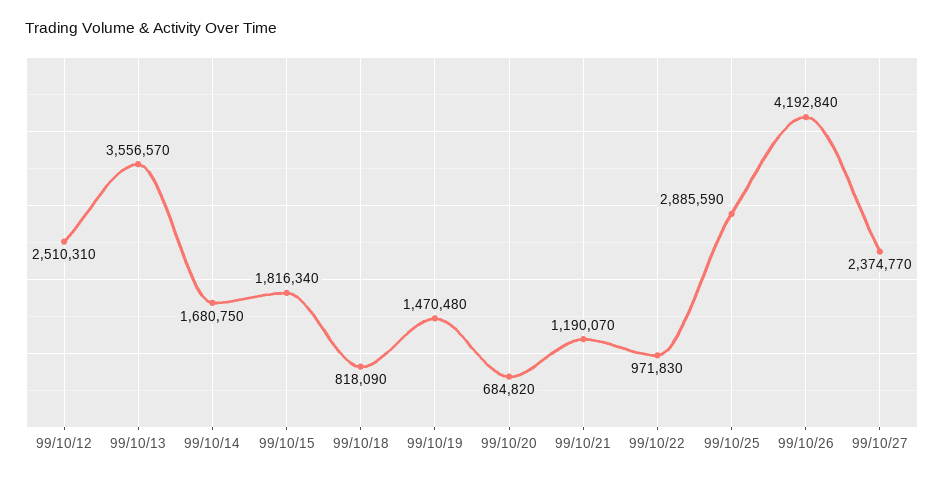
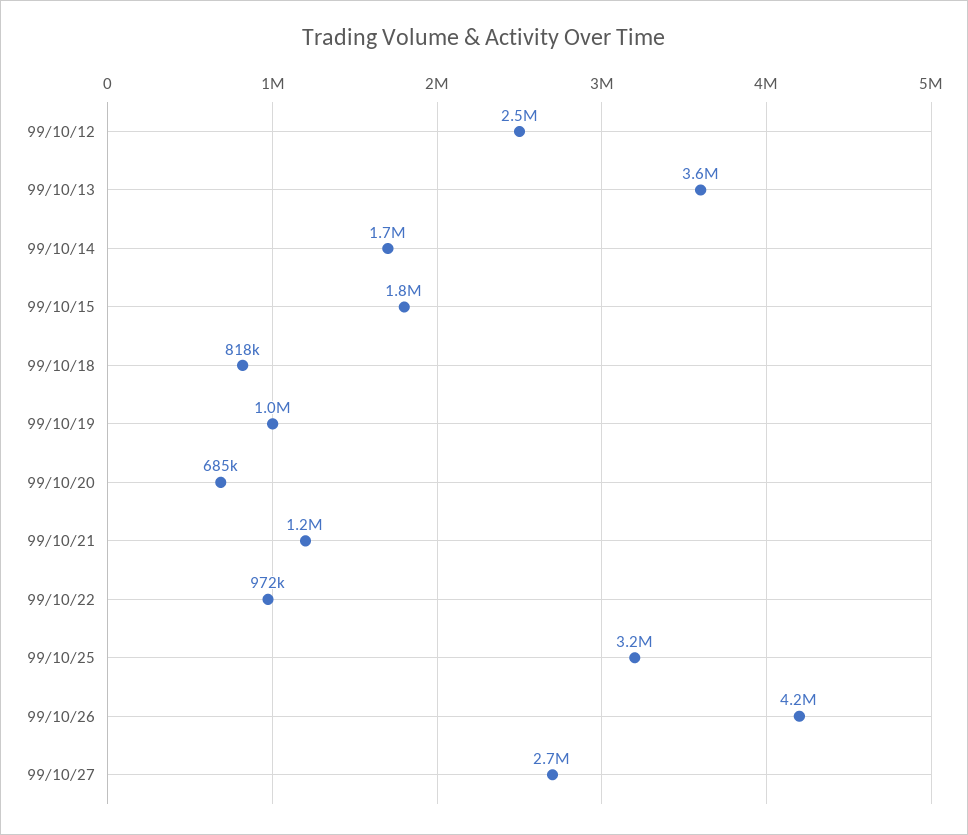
99/10/19: 1470480 -> 1000000
99/10/25: 2885590 -> 3200000
99/10/27: 2374770 -> 2700000

